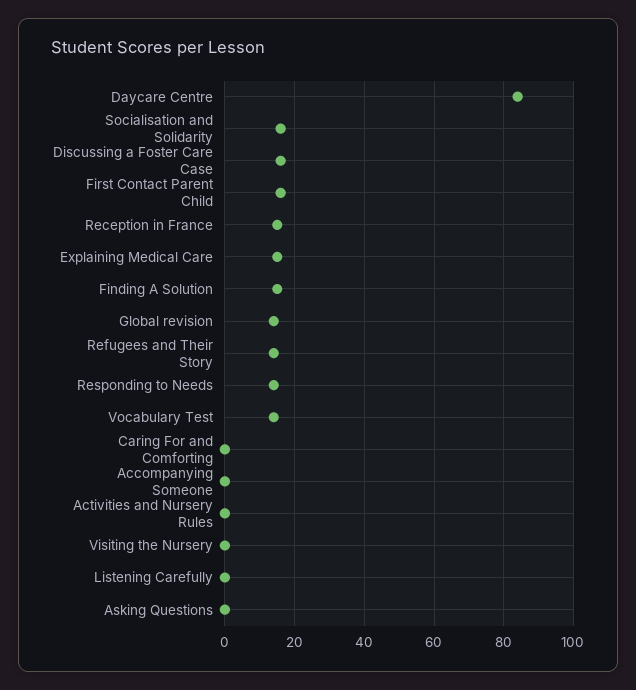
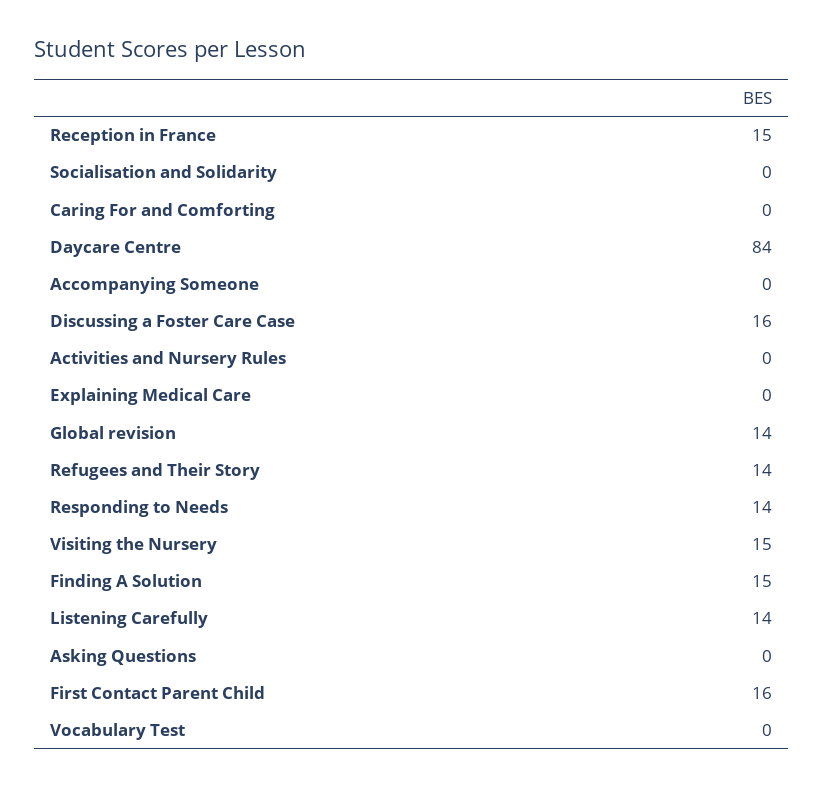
Socialisation and Solidarity: 15 -> 0
Explaining Medical Care: 15 -> 0
Vocabulary Test: 15 -> 0
Visiting the Nursery: 0 -> 15
Listening Carefully: 0 -> 14

